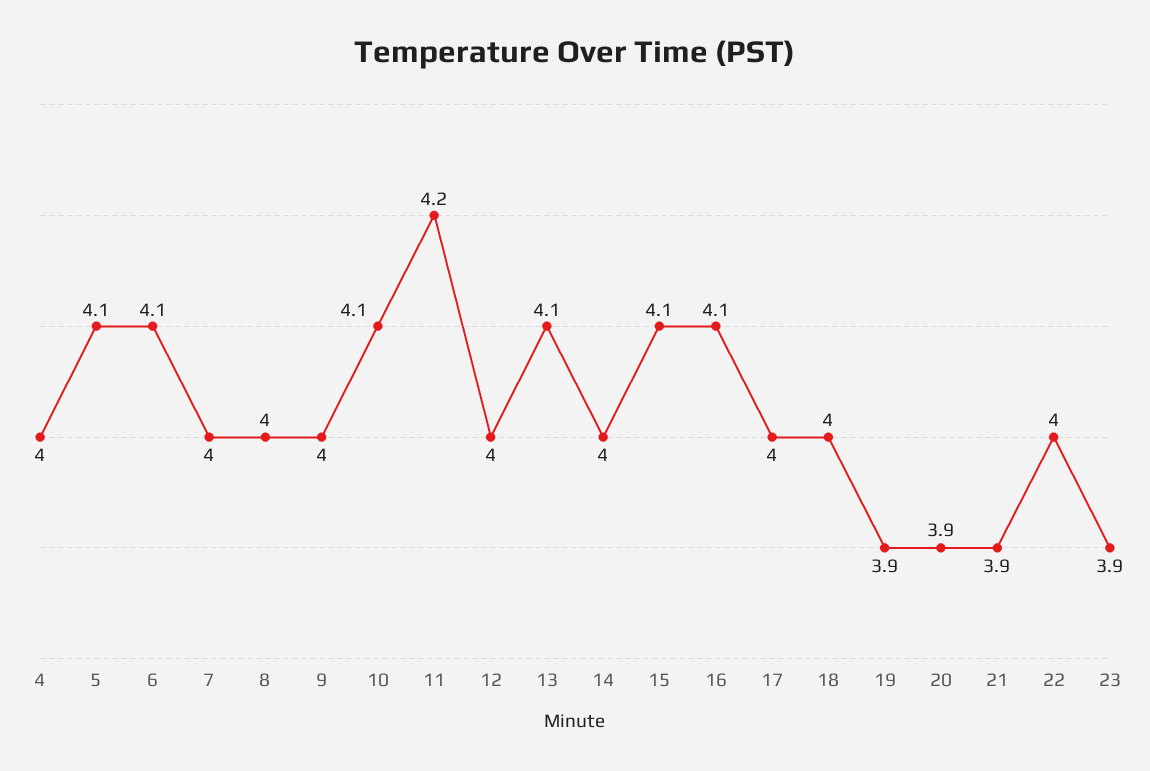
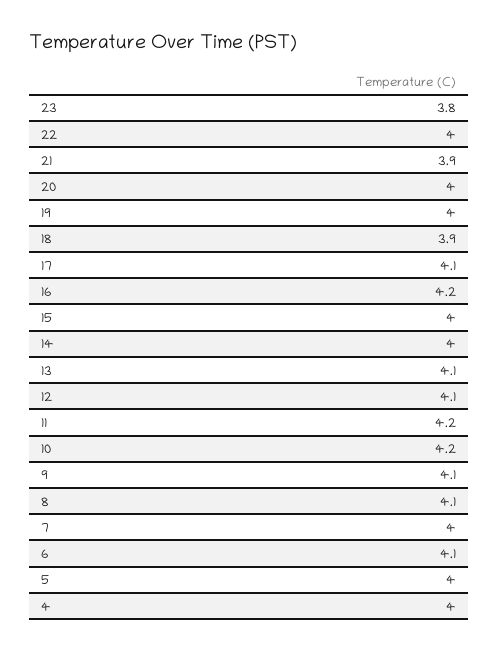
5: 4.1 -> 4
8: 4 -> 4.1
9: 4 -> 4.1
10: 4.1 -> 4.2
12: 4 -> 4.1
15: 4.1 -> 4
16: 4.1 -> 4.2
17: 4 -> 4.1
18: 4 -> 3.9
19: 3.9 -> 4
20: 3.9 -> 4
23: 3.9 -> 3.8

